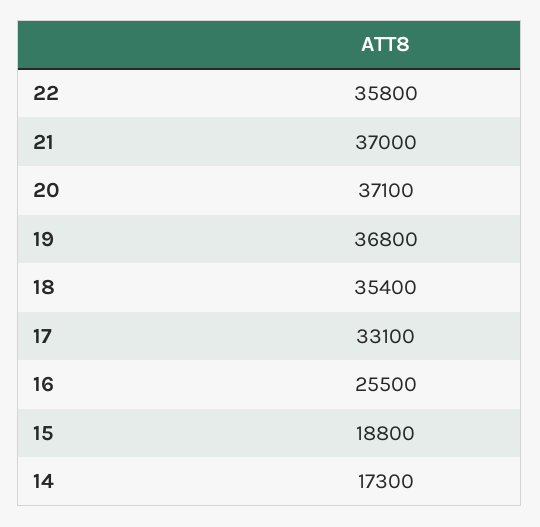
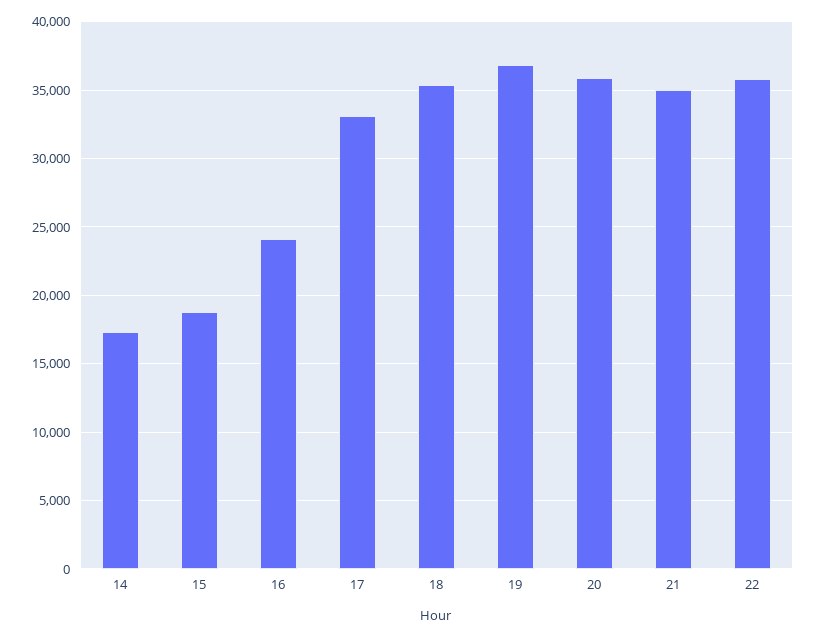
21: 37000 -> 35000
20: 37100 -> 36000
16: 25500 -> 24000

